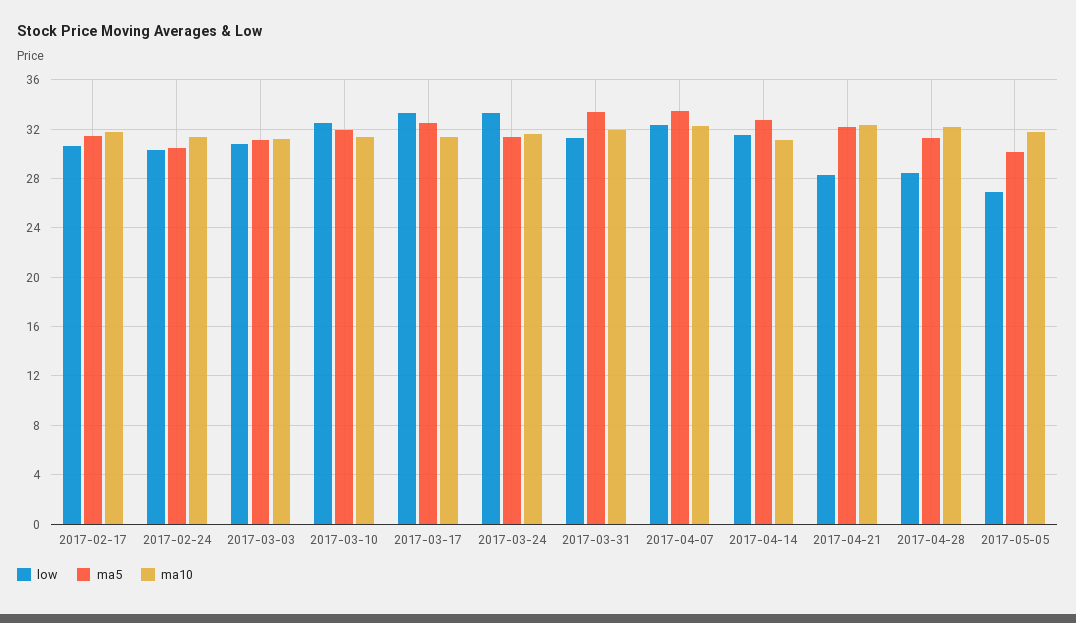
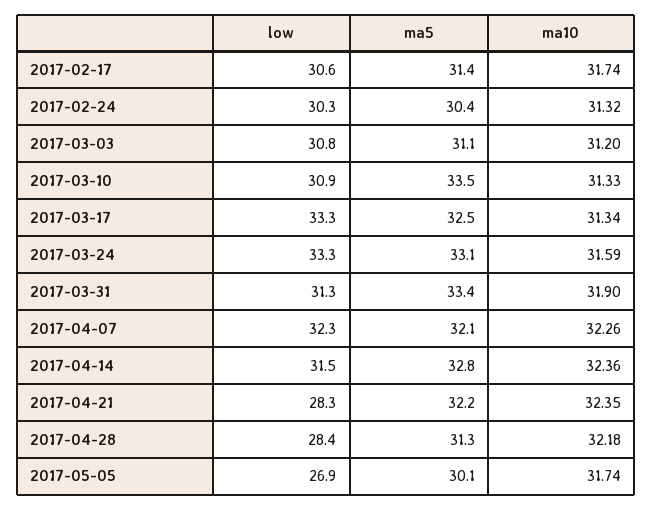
low, 2017-03-10: 32.5 -> 30.9
ma5, 2017-03-10: 32 -> 33.5
ma5, 2017-03-24: 31.5 -> 33.1
ma5, 2017-04-07: 33.5 -> 32.1
ma10, 2017-04-14: 31 -> 32.36

